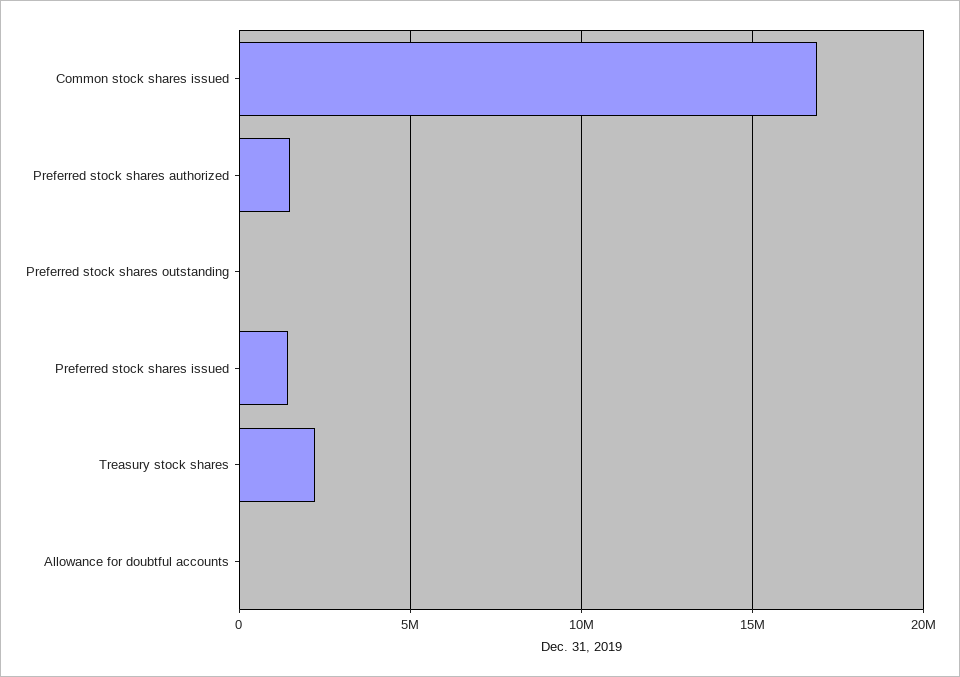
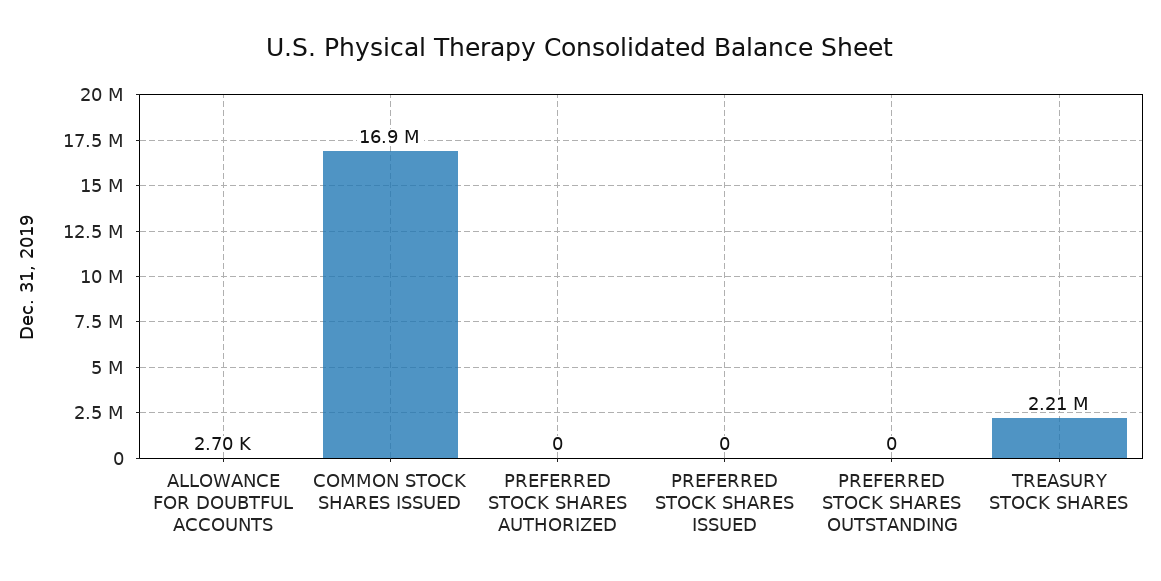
Preferred stock shares authorized: 1500000 -> 0
Preferred stock shares issued: 1500000 -> 0

